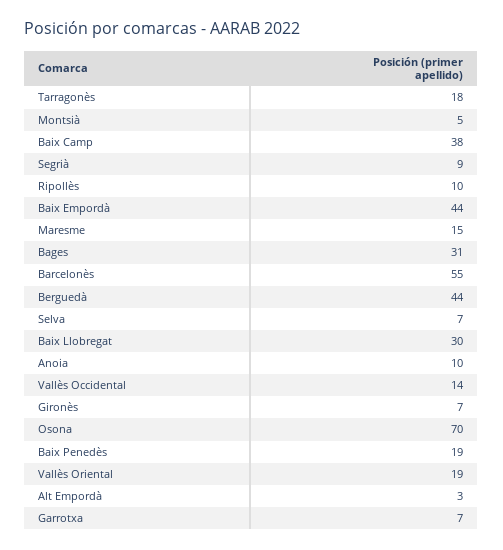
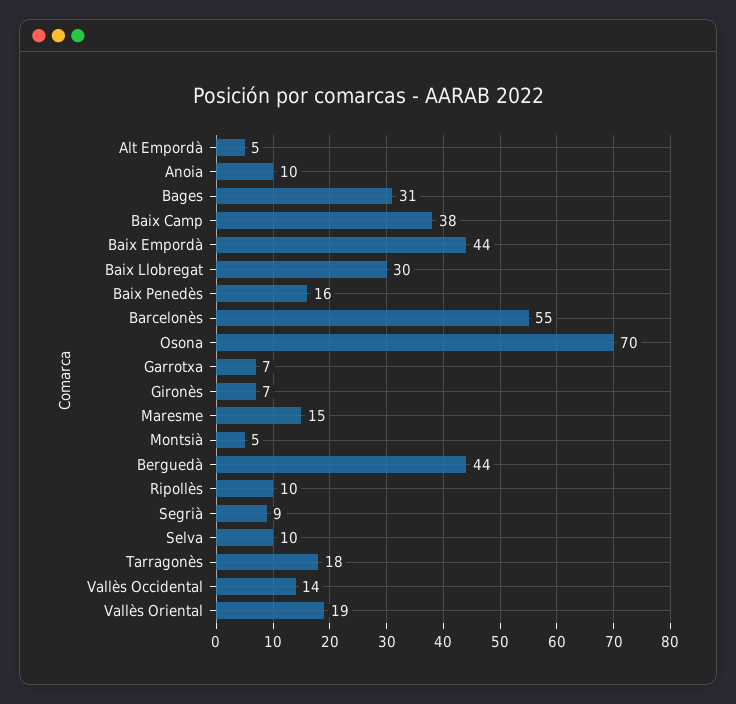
Selva: 7 -> 10
Baix Penedès: 19 -> 16
Alt Empordà: 3 -> 5

